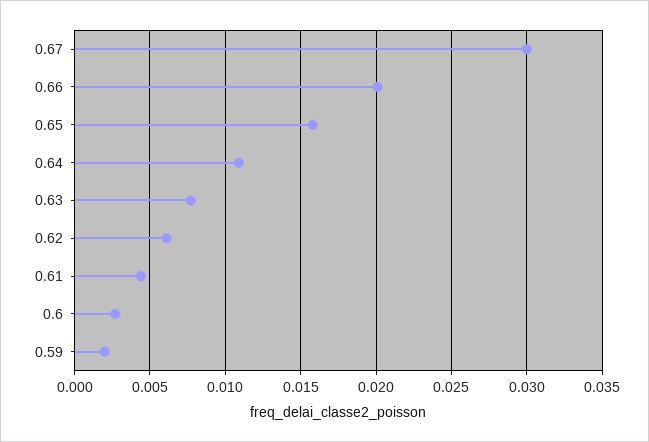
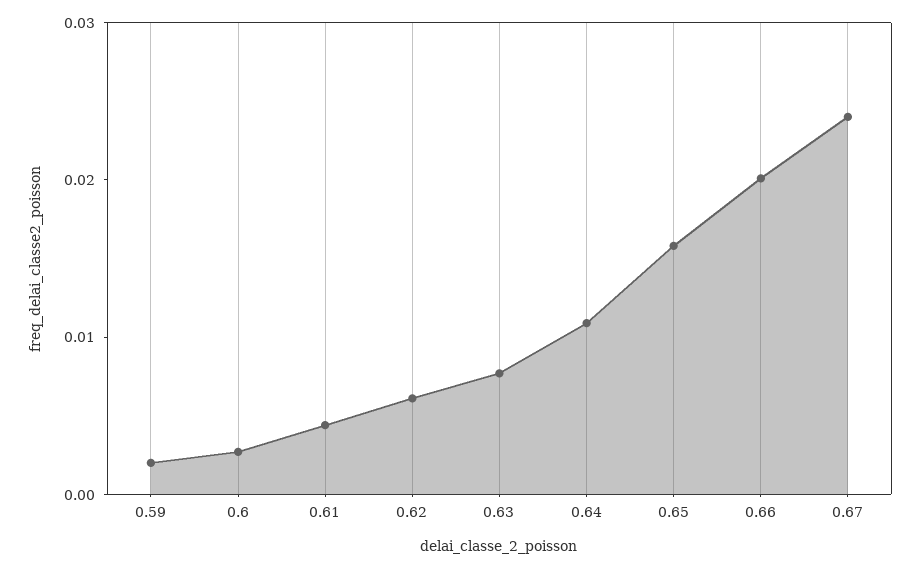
0.67: 0.03 -> 0.024

